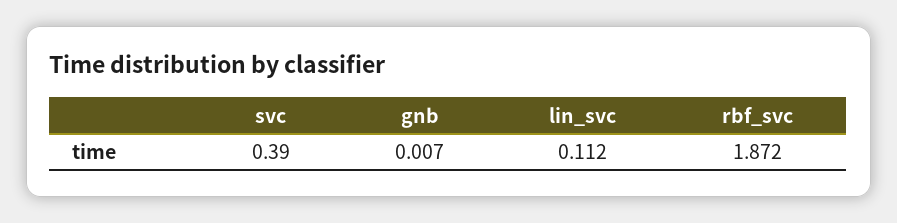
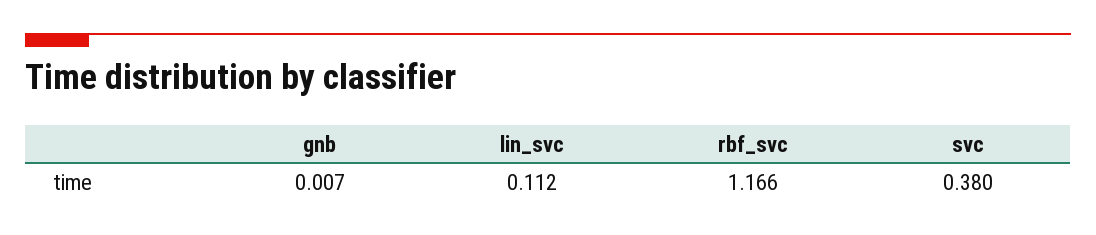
svc: 0.39 -> 0.38
rbf_svc: 1.872 -> 1.166

